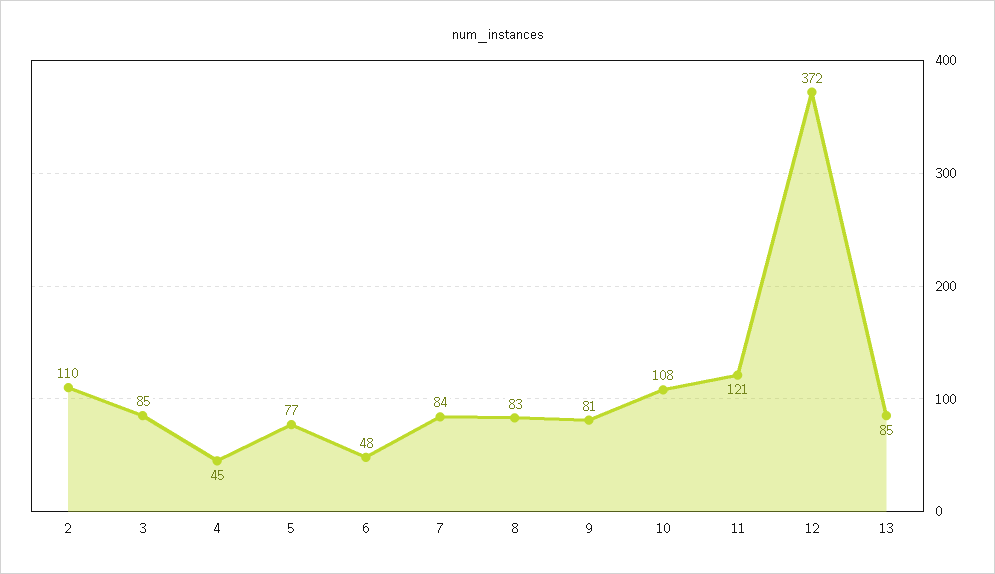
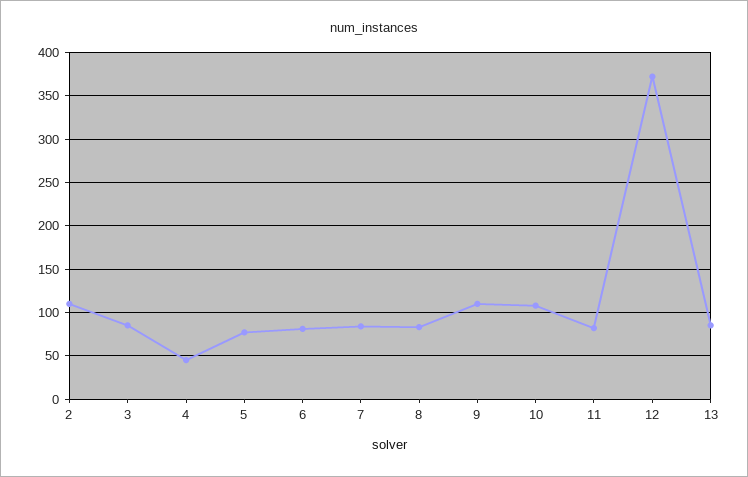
6: 48 -> 80
9: 81 -> 110
11: 121 -> 80

